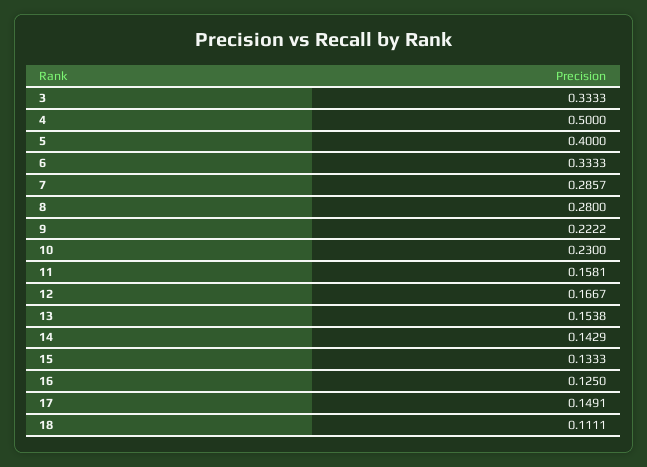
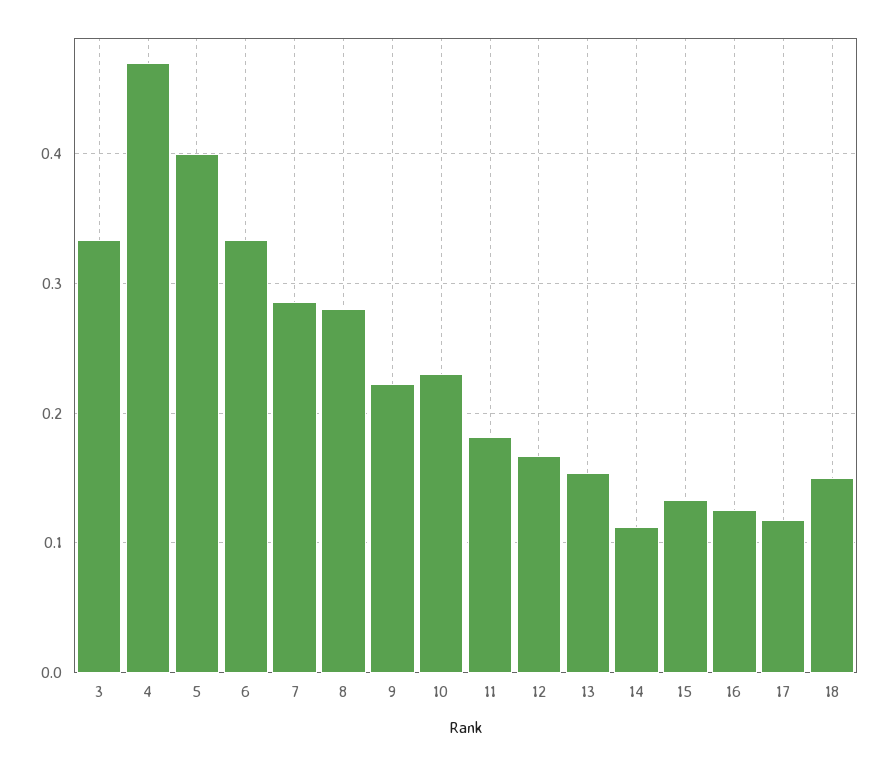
4: 0.5 -> 0.47
11: 0.1581 -> 0.18
14: 0.1429 -> 0.11
17: 0.1491 -> 0.12
18: 0.1111 -> 0.15

